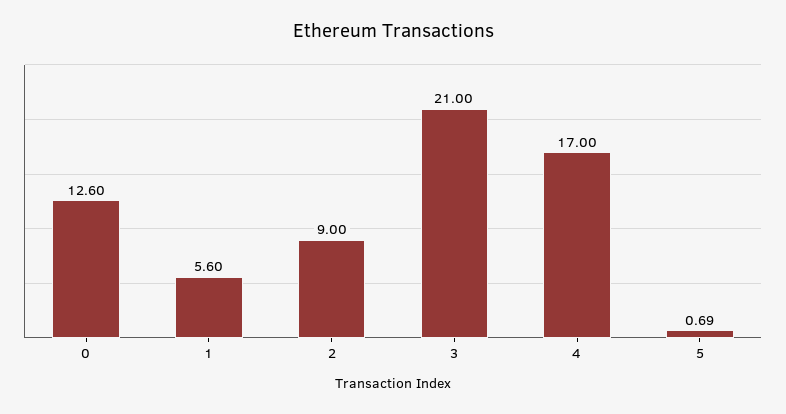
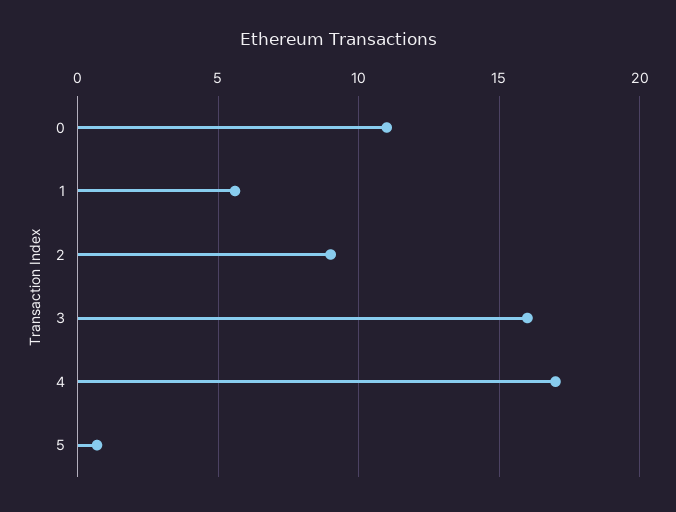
0: 12.6 -> 11
3: 21 -> 16

